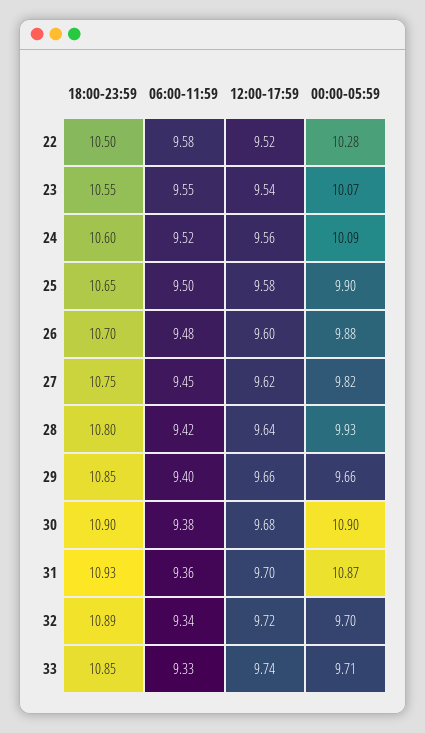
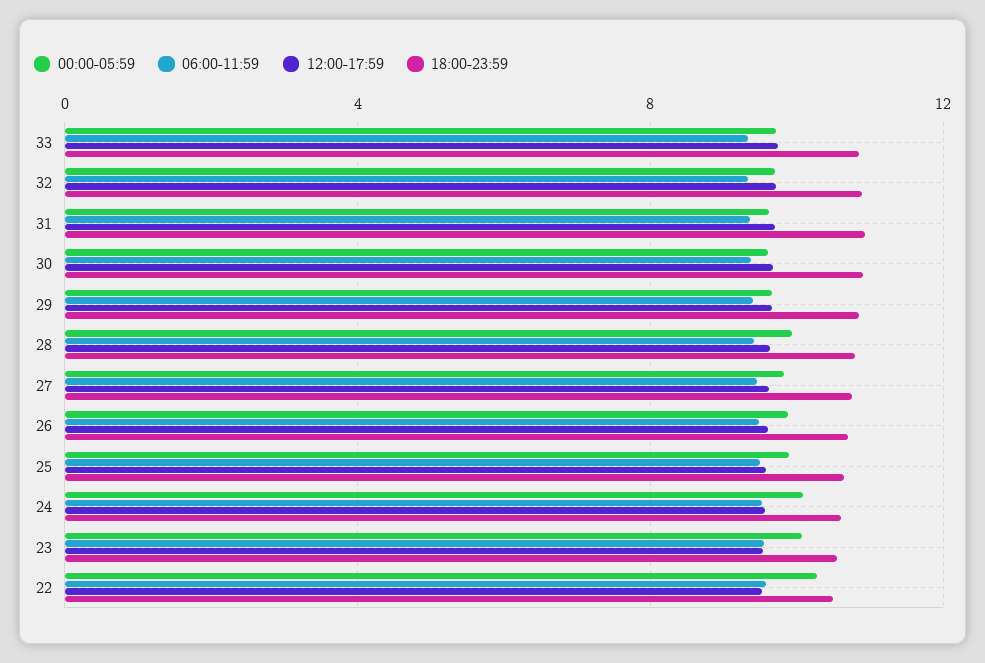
00:00-05:59, 30: 10.9 -> 9.5
00:00-05:59, 31: 10.87 -> 9.5

